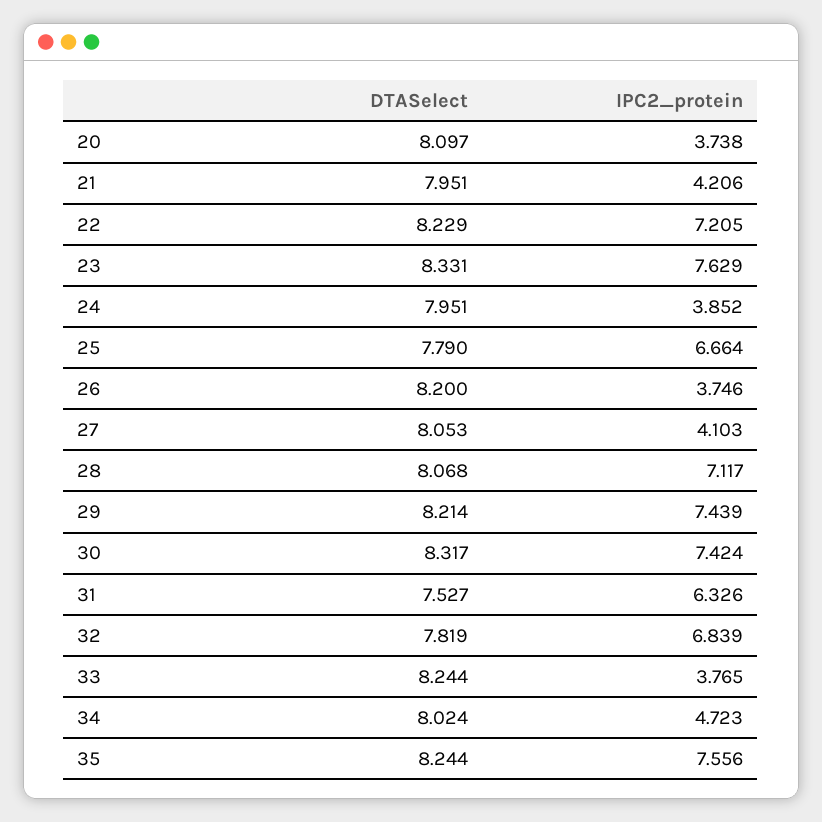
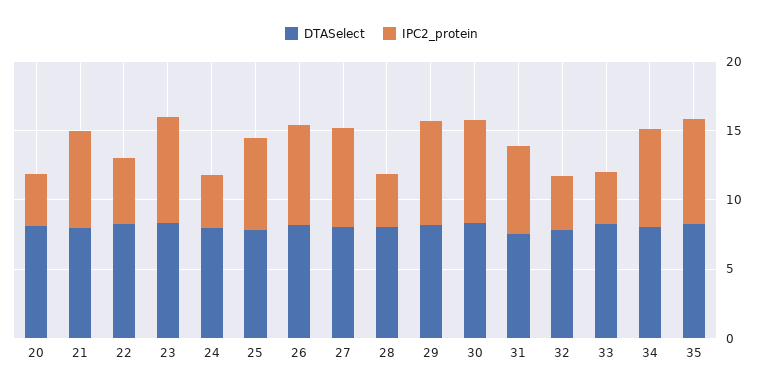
IPC2_protein, 21: 4.206 -> 7
IPC2_protein, 22: 7.205 -> 5
IPC2_protein, 26: 3.746 -> 7
IPC2_protein, 27: 4.103 -> 7
IPC2_protein, 28: 7.117 -> 4
IPC2_protein, 32: 6.839 -> 4
IPC2_protein, 34: 4.723 -> 7

